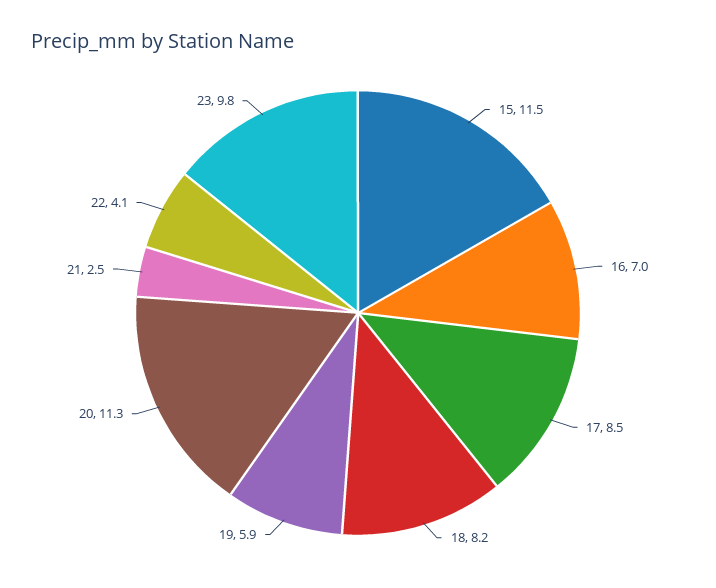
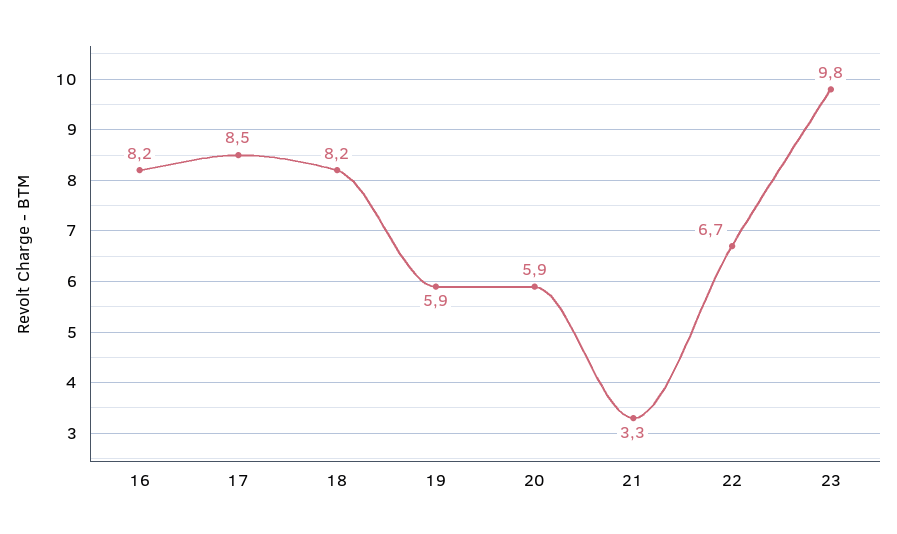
15: 11.5 -> none
16: 7 -> 8.2
20: 11.3 -> 5.9
21: 2.5 -> 3.3
22: 4.1 -> 6.7

